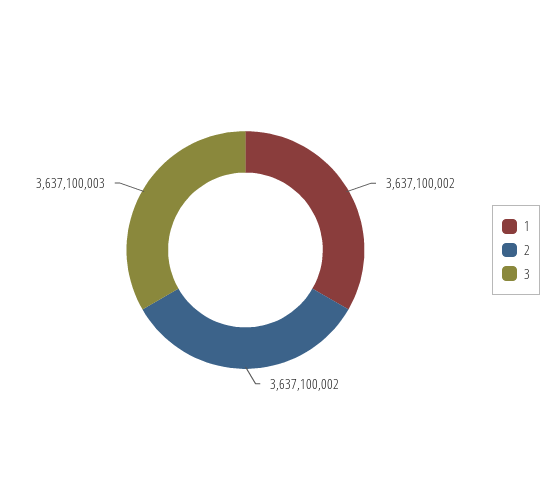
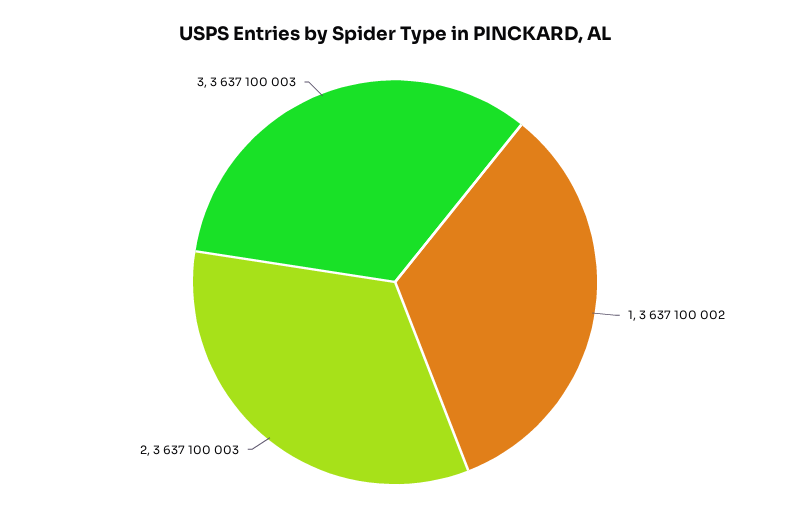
2: 3637100002 -> 3637100003

